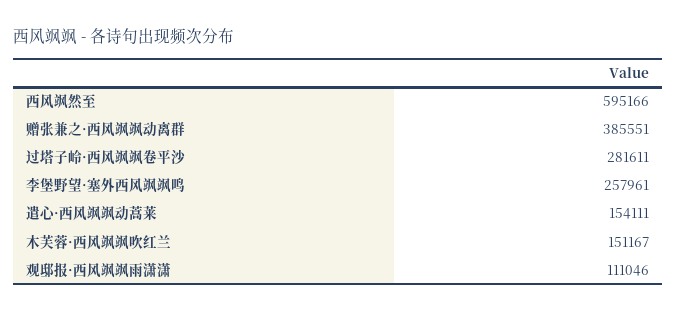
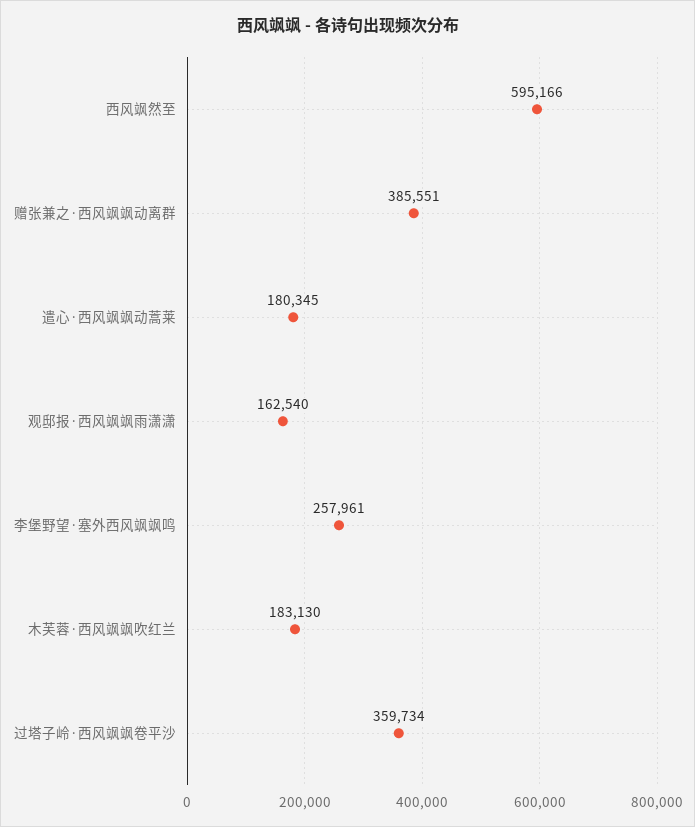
过塔子岭·西风飒飒卷平沙: 281611 -> 359734
遣心·西风飒飒动蒿莱: 154111 -> 180345
木芙蓉·西风飒飒吹红兰: 151167 -> 183130
观邸报·西风飒飒雨潇潇: 111046 -> 162540

